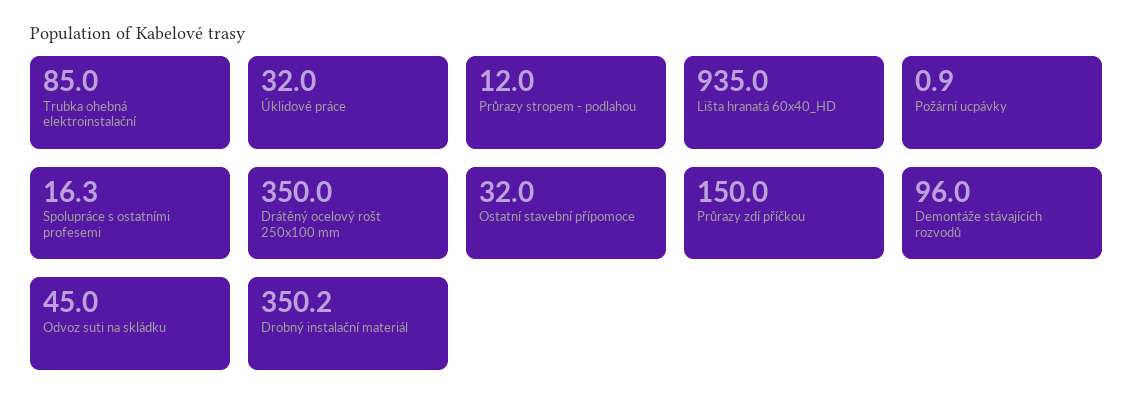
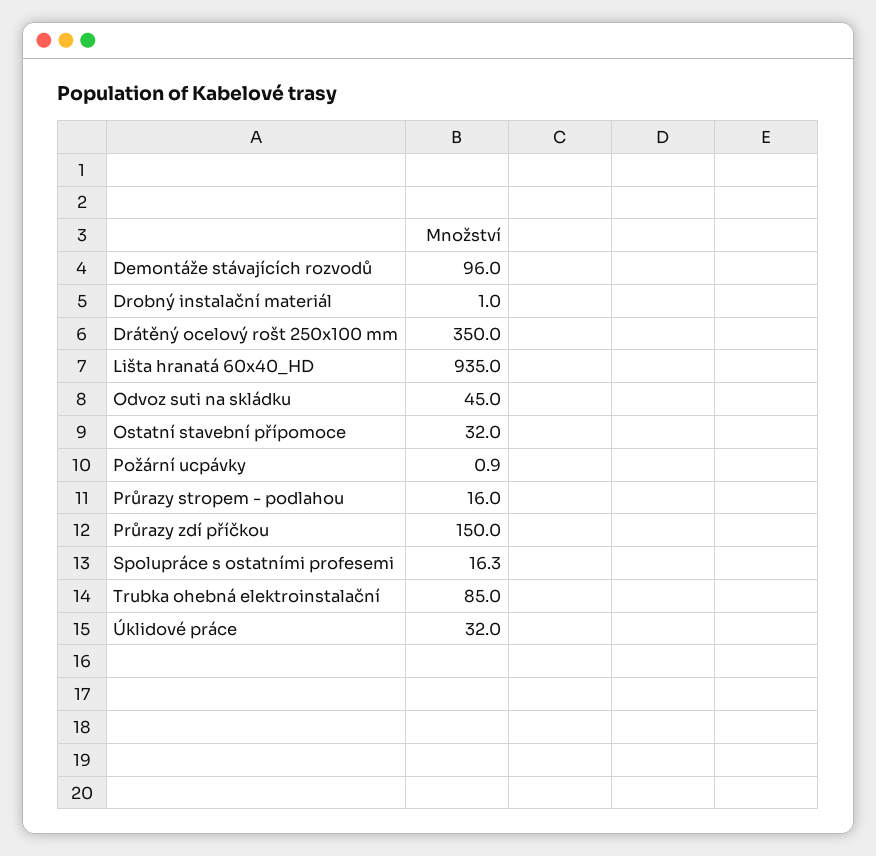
Průrazy stropem - podlahou: 12 -> 16
Drobný instalační materiál: 350.2 -> 1

